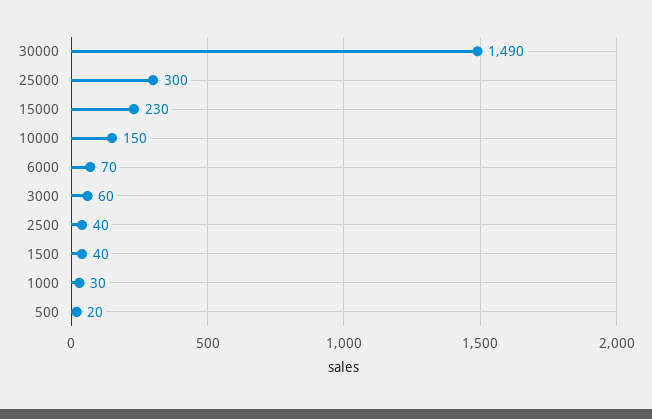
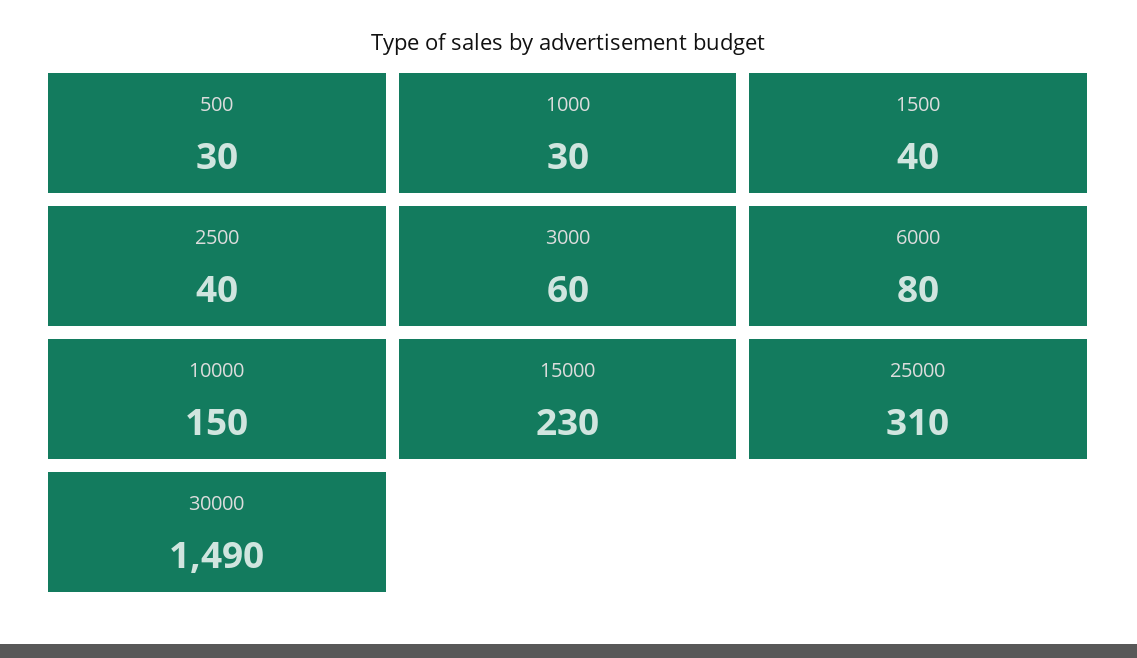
25000: 300 -> 310
6000: 70 -> 80
500: 20 -> 30

